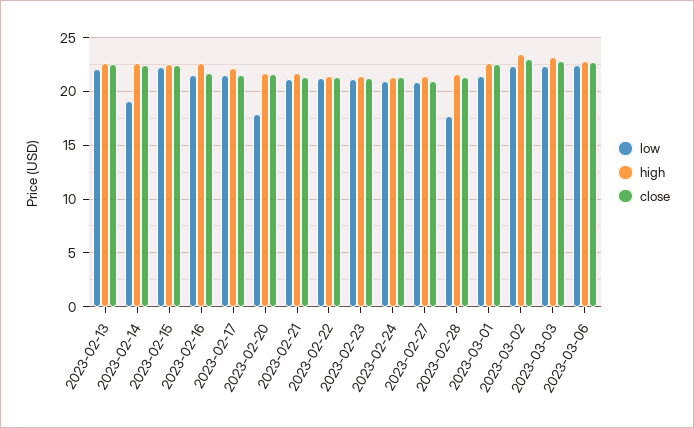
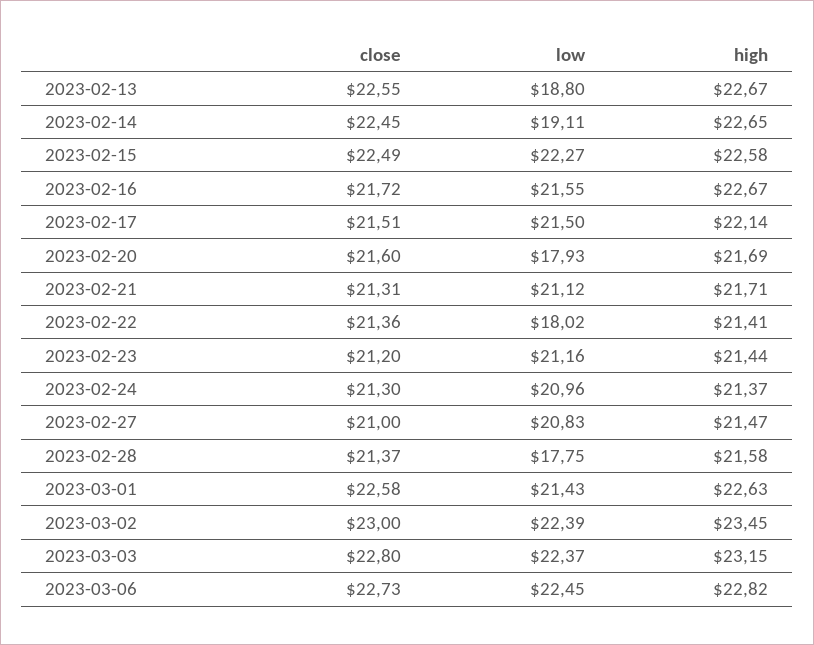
low, 2023-02-13: 22 -> 18.8
low, 2023-02-22: 21 -> 18.02

